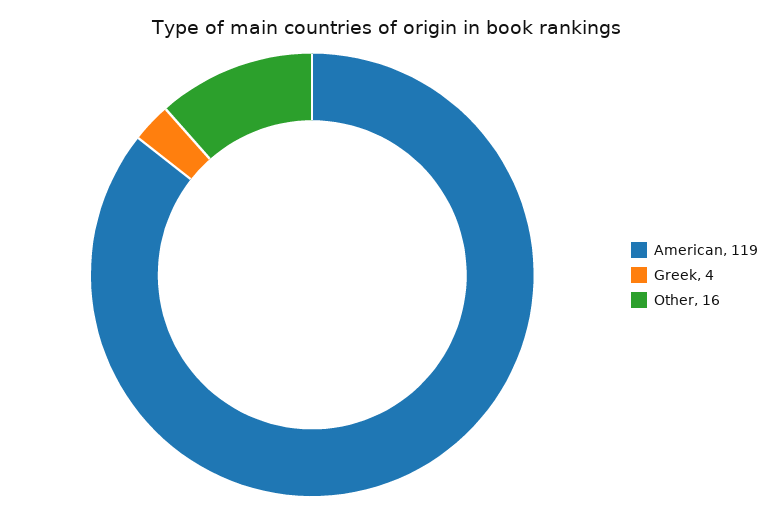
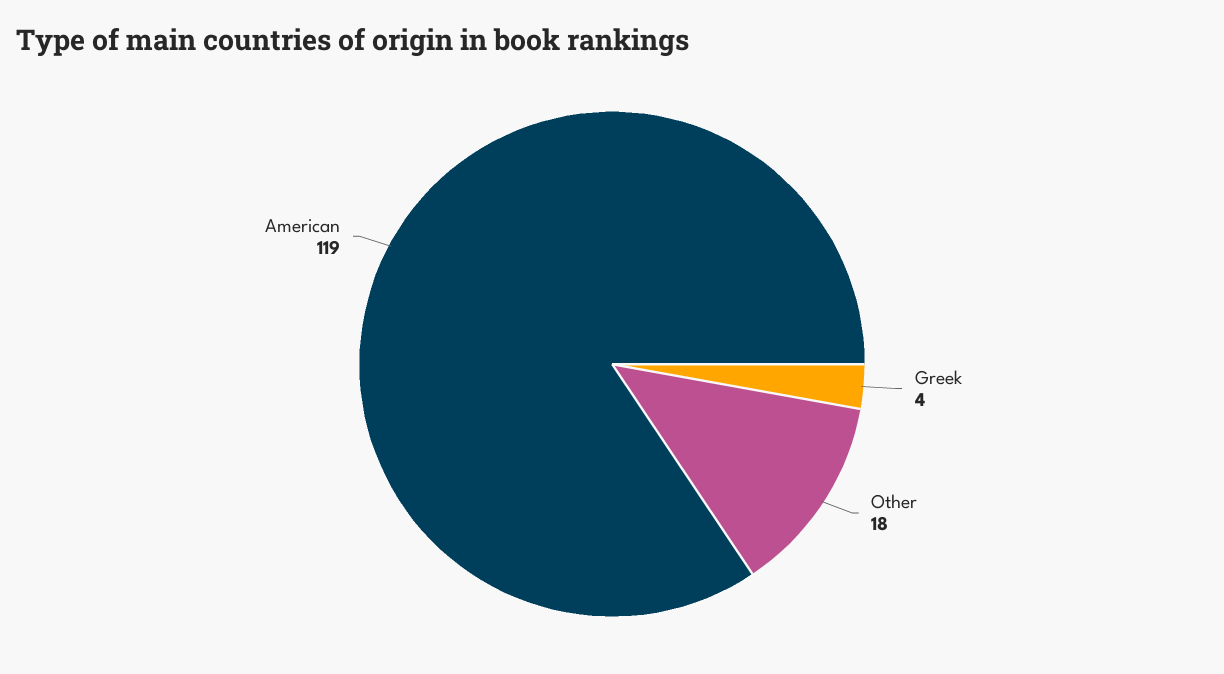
Other: 16 -> 18

